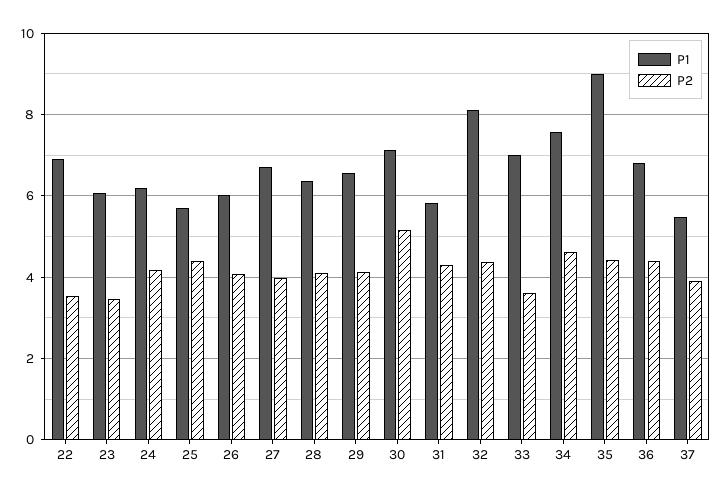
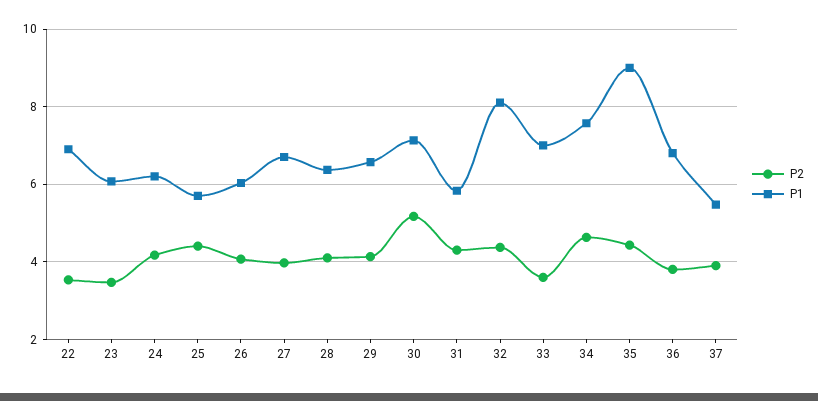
P2, 36: 4.4 -> 3.8

